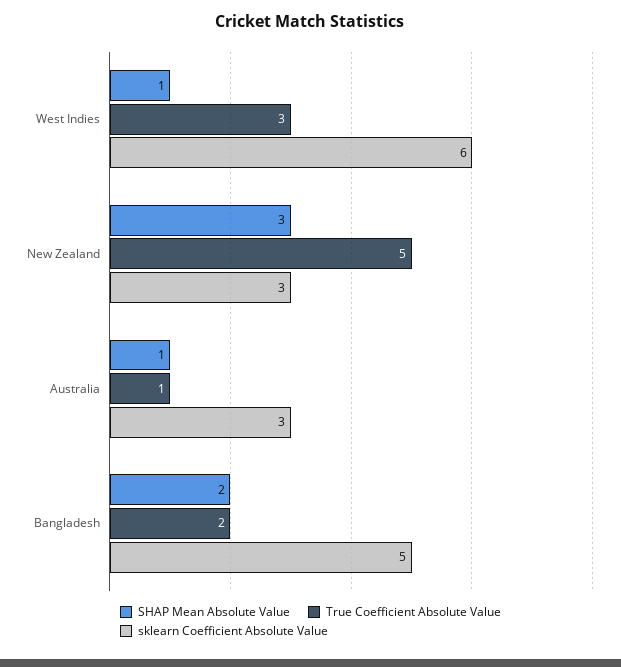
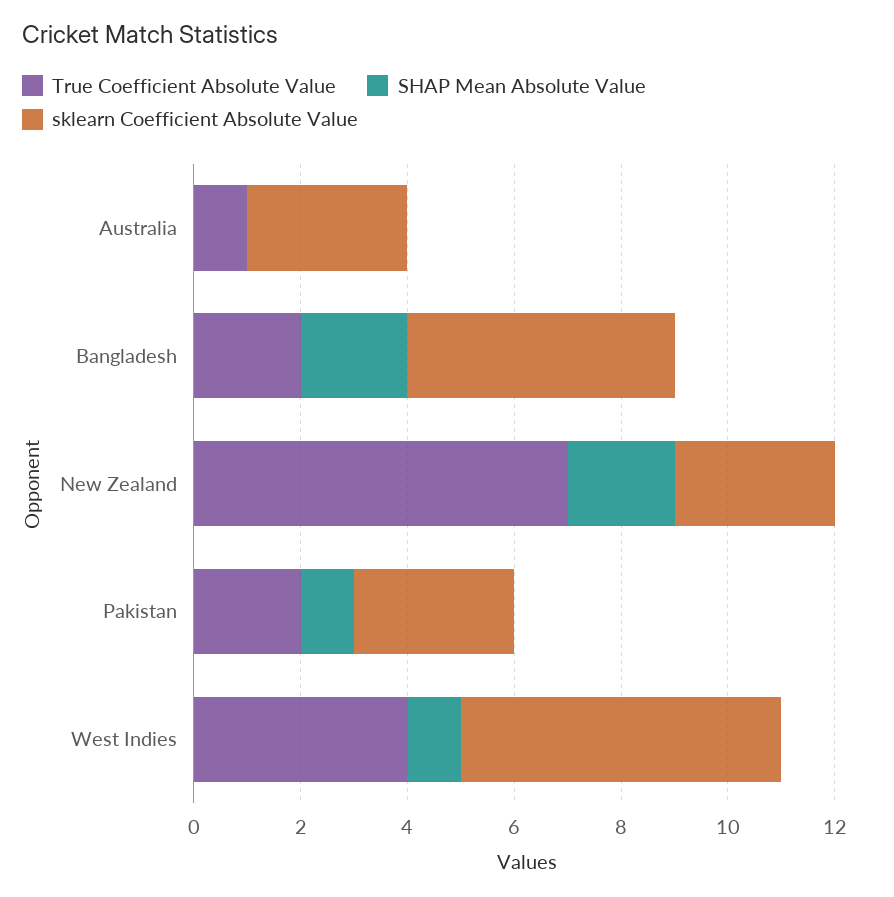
True Coefficient Absolute Value, West Indies: 3 -> 4
SHAP Mean Absolute Value, New Zealand: 3 -> 2
True Coefficient Absolute Value, New Zealand: 5 -> 7
SHAP Mean Absolute Value, Australia: 1 -> 0
True Coefficient Absolute Value, Pakistan: none -> 2
SHAP Mean Absolute Value, Pakistan: none -> 1
sklearn Coefficient Absolute Value, Pakistan: none -> 3

